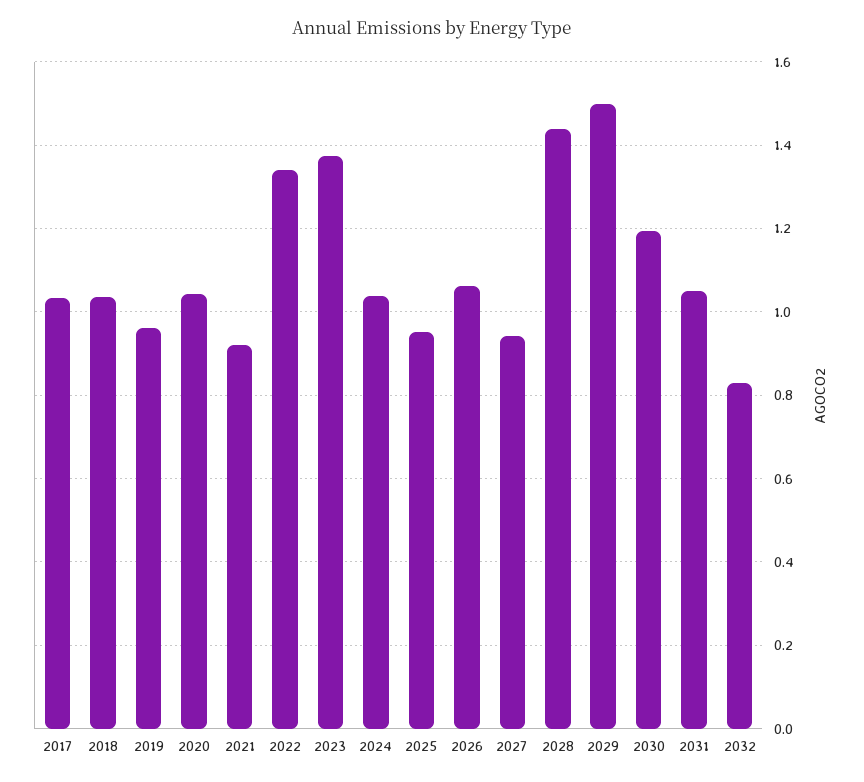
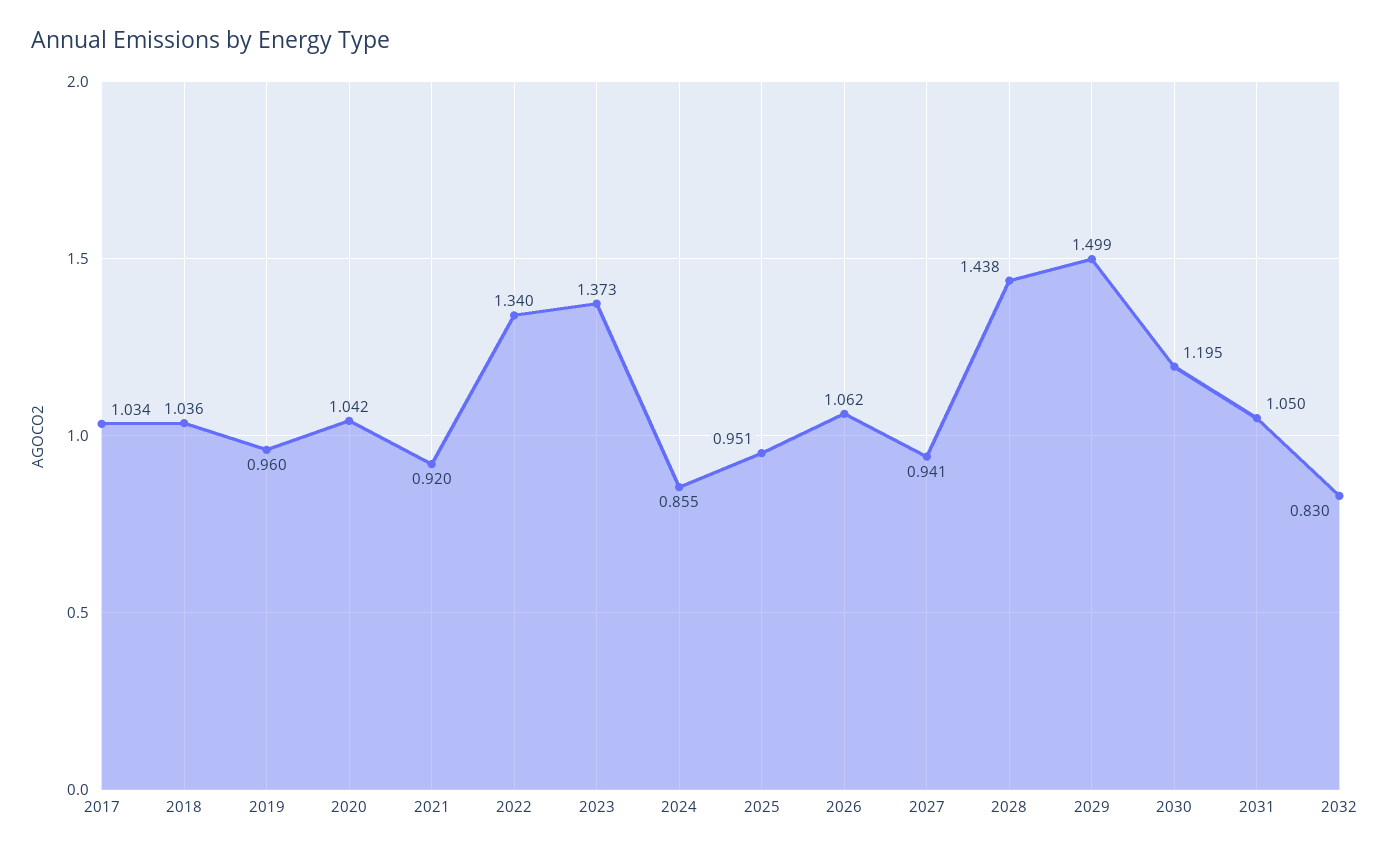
2024: 1.04 -> 0.855

